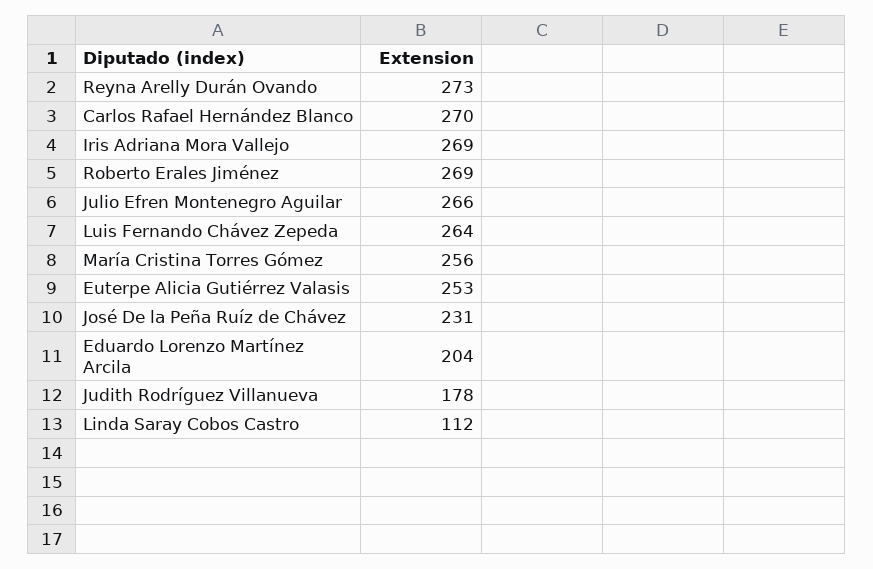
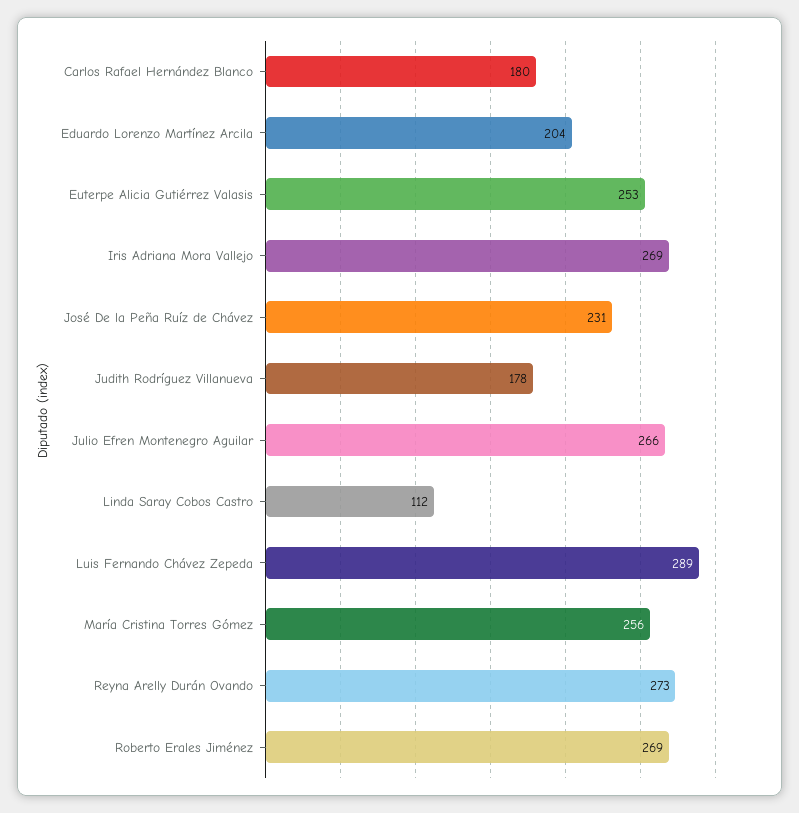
Carlos Rafael Hernández Blanco: 270 -> 180
Luis Fernando Chávez Zepeda: 264 -> 289

